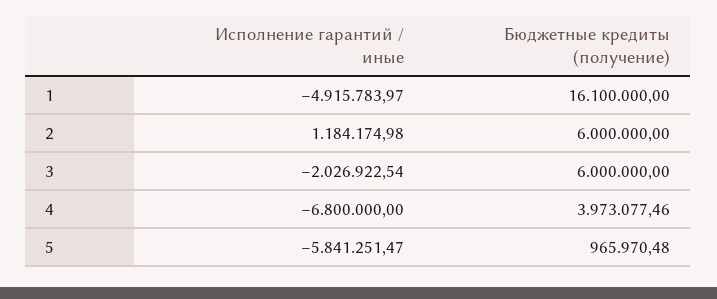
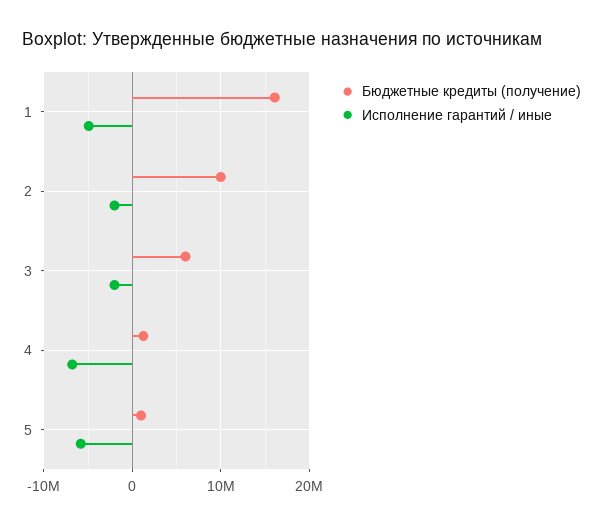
Исполнение гарантий / иные, 2: 1184174.98 -> -2000000
Бюджетные кредиты (получение), 2: 6000000 -> 10000000
Бюджетные кредиты (получение), 4: 3973077.46 -> 1000000

